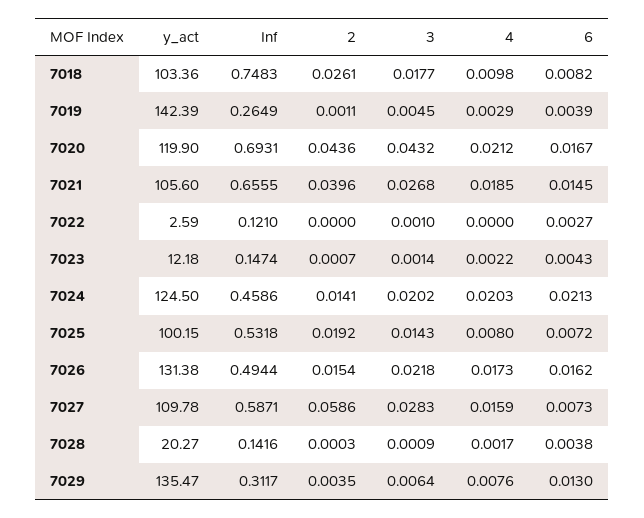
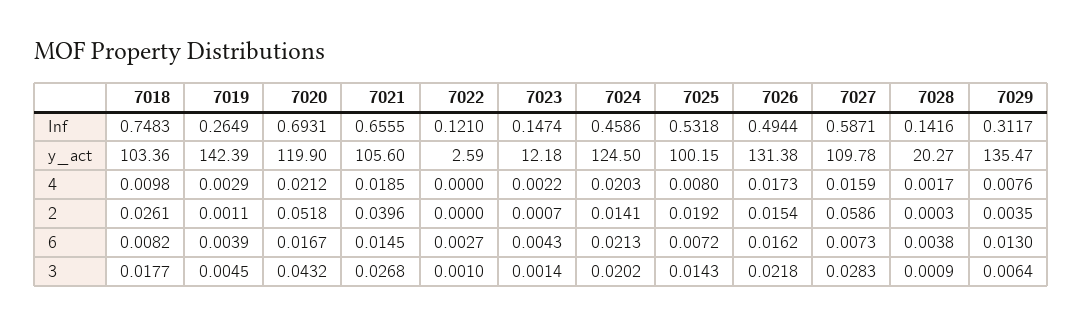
2, 7020: 0.0436 -> 0.0518

